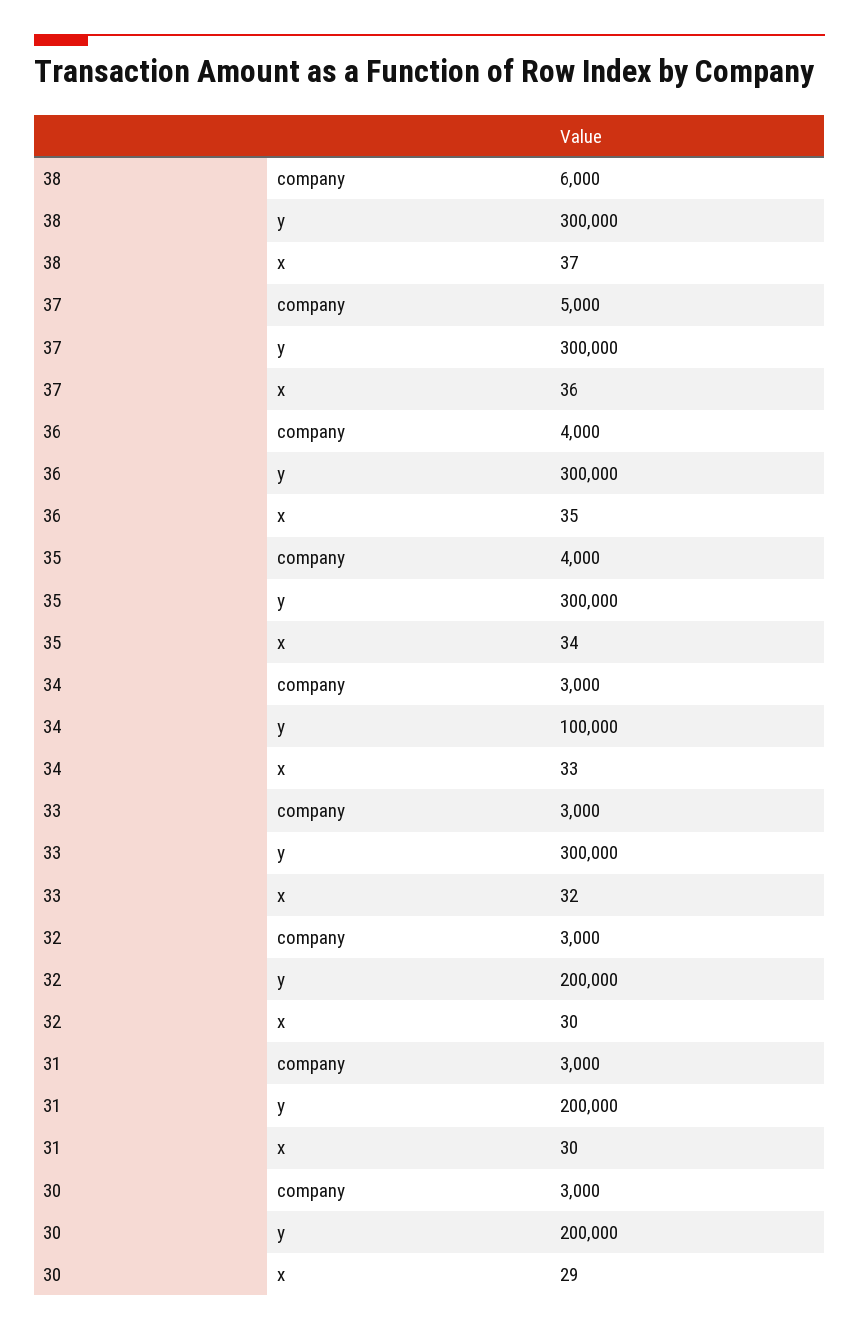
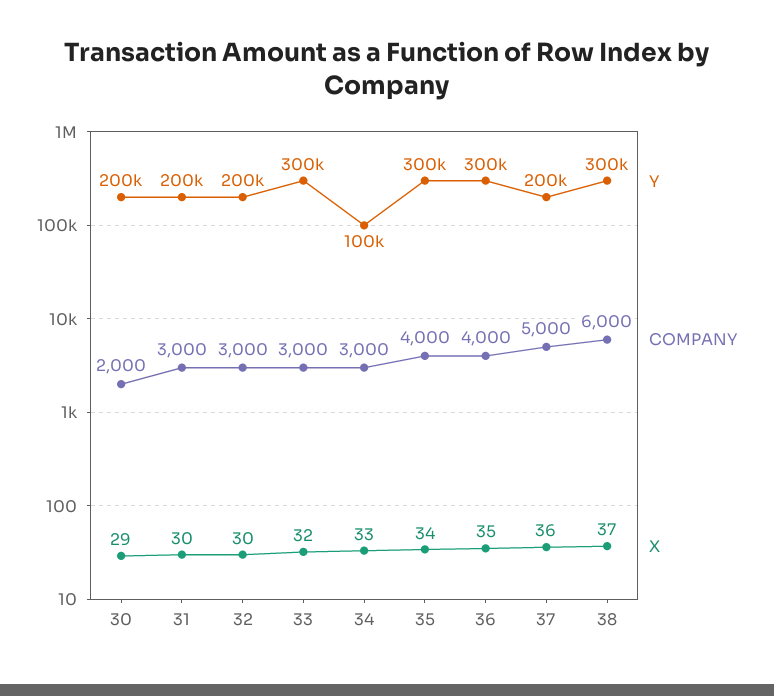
y, 37: 300000 -> 200000
company, 30: 3000 -> 2000

